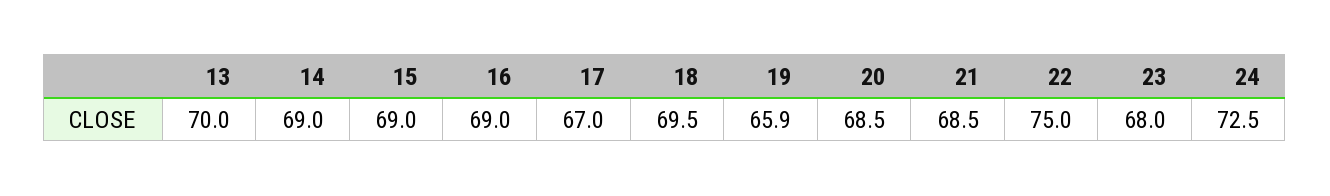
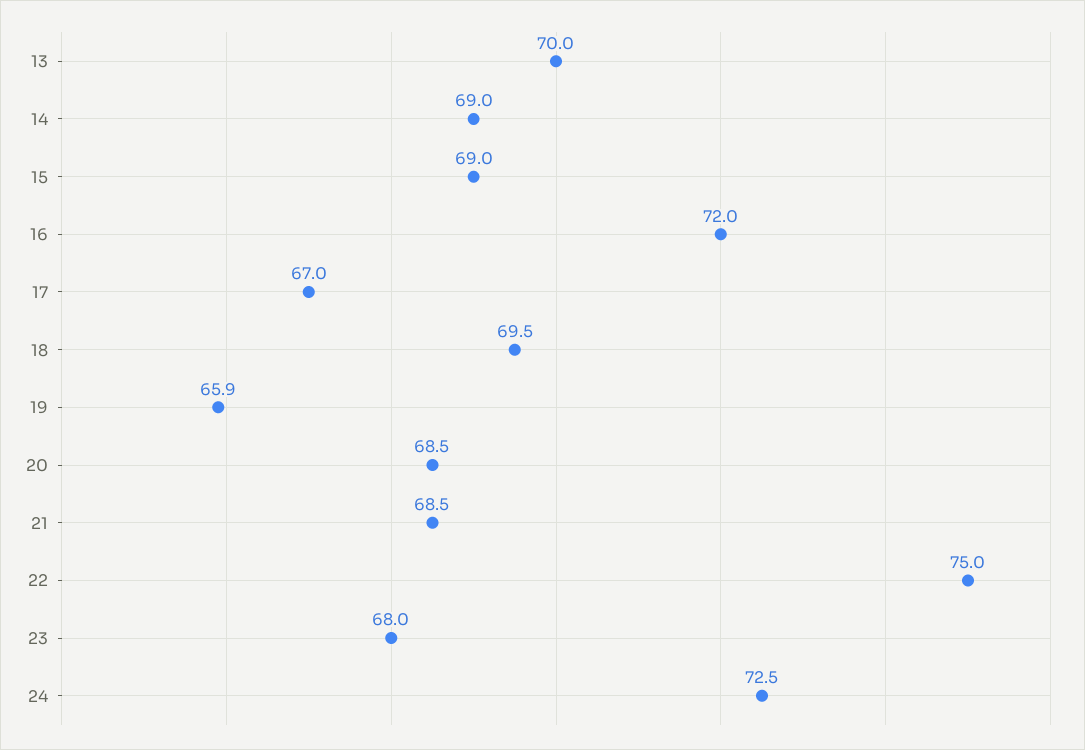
16: 69 -> 72

